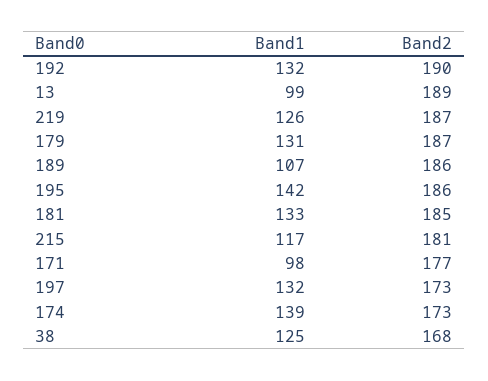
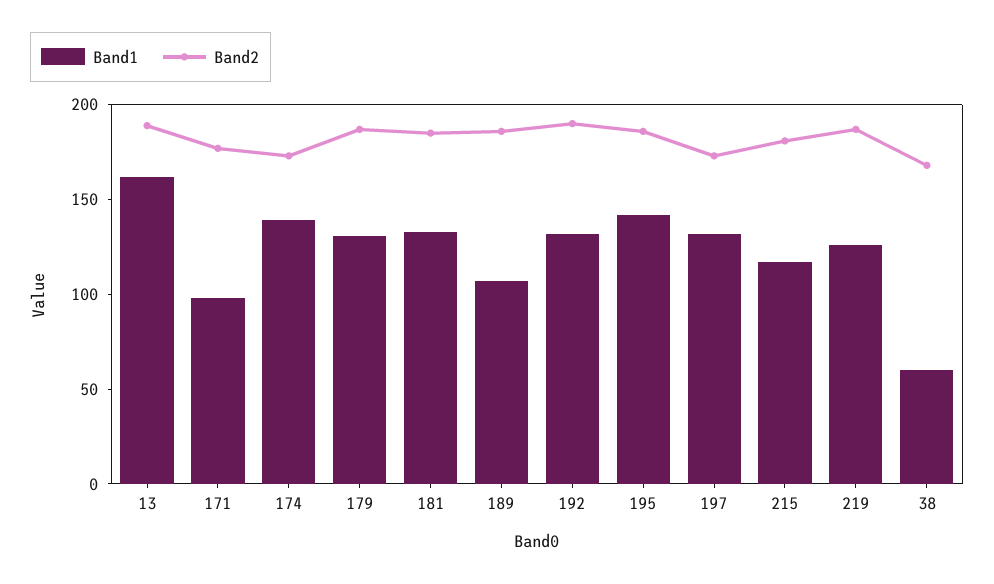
Band1, 13: 99 -> 160
Band1, 38: 125 -> 60

